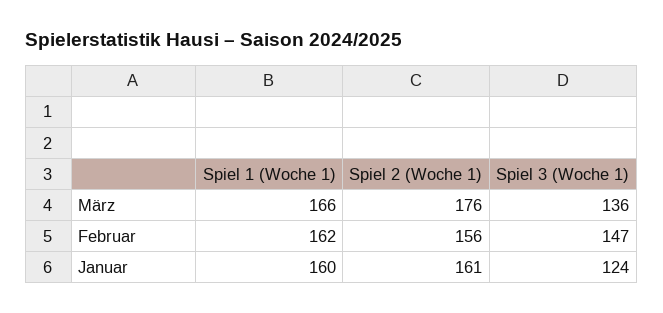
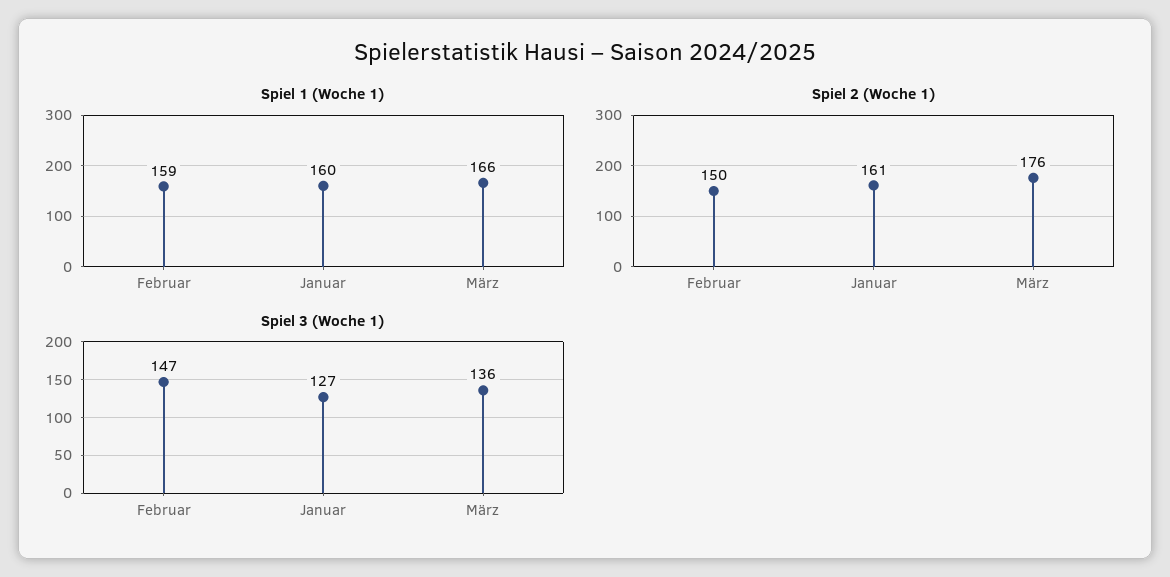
Spiel 1 (Woche 1), Februar: 162 -> 159
Spiel 2 (Woche 1), Februar: 156 -> 150
Spiel 3 (Woche 1), Januar: 124 -> 127

